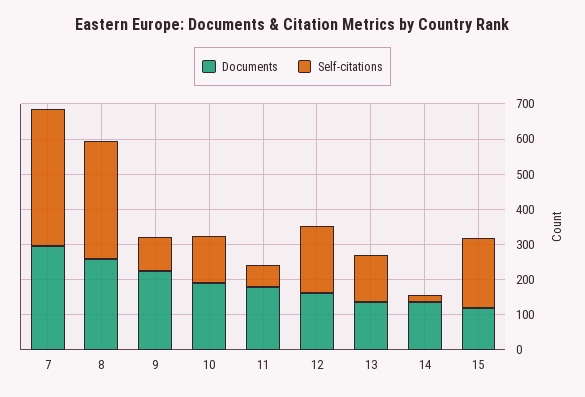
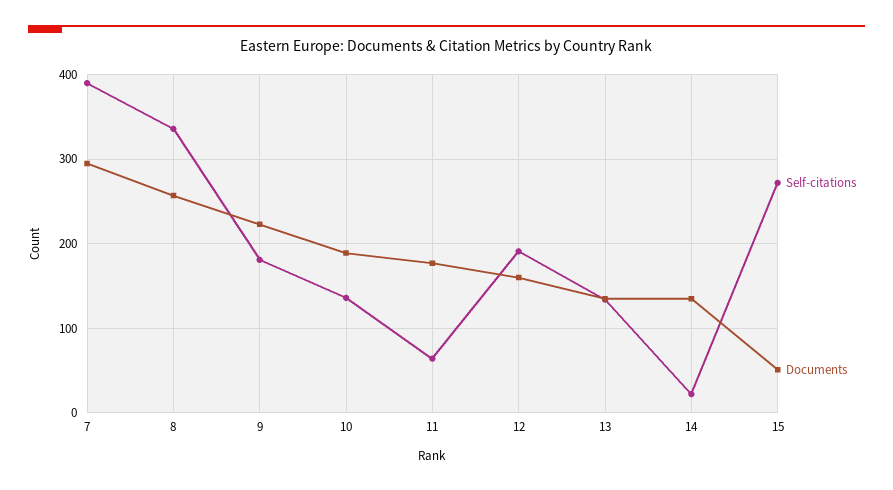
Self-citations, 9: 100 -> 180
Documents, 15: 125 -> 50
Self-citations, 15: 200 -> 270

